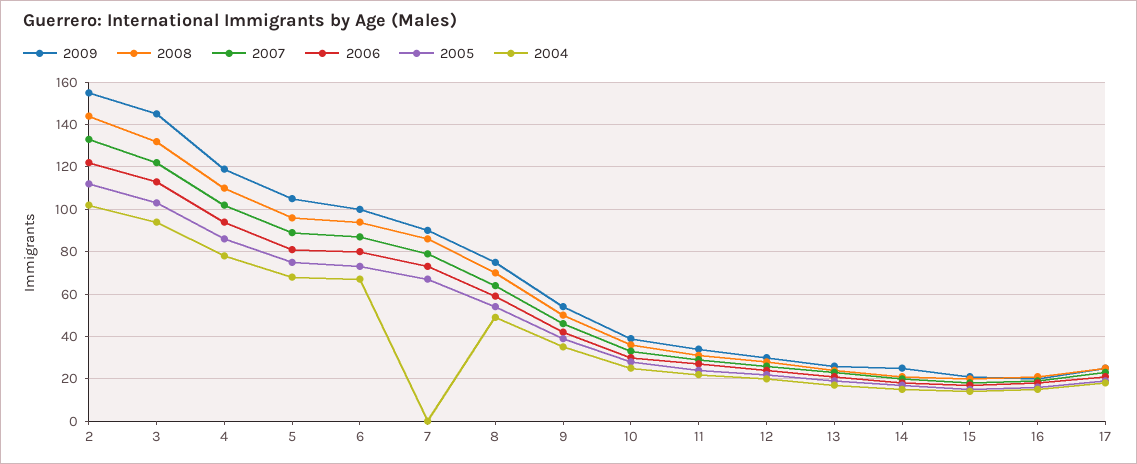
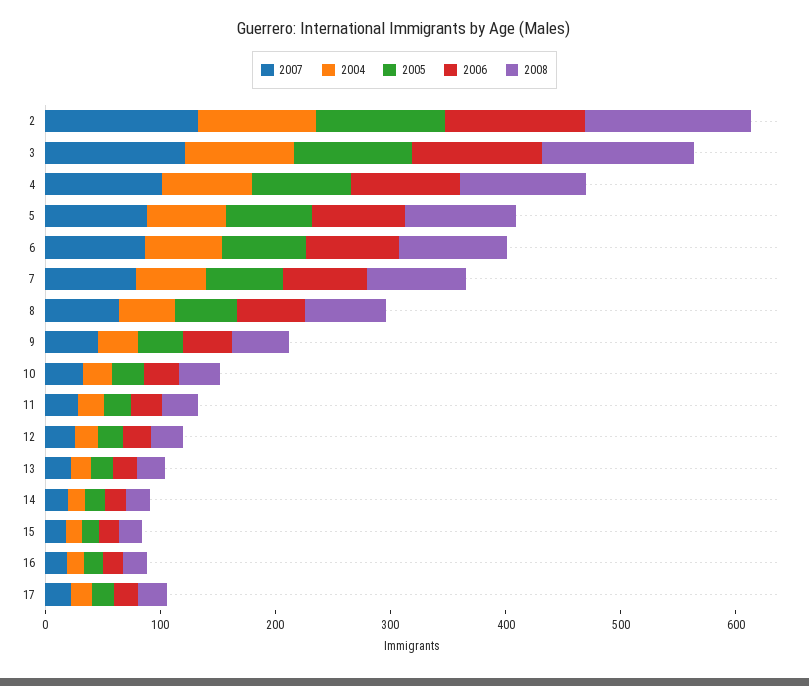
2009, 2: 155 -> none
2009, 3: 145 -> none
2009, 4: 120 -> none
2009, 5: 105 -> none
2009, 6: 100 -> none
2009, 7: 90 -> none
2004, 7: 0 -> 60
2009, 8: 75 -> none
2009, 9: 55 -> none
2009, 10: 40 -> none
2009, 11: 35 -> none
2009, 12: 30 -> none
2009, 13: 25 -> none
2009, 14: 25 -> none
2009, 15: 20 -> none
2009, 16: 20 -> none
2009, 17: 25 -> none

